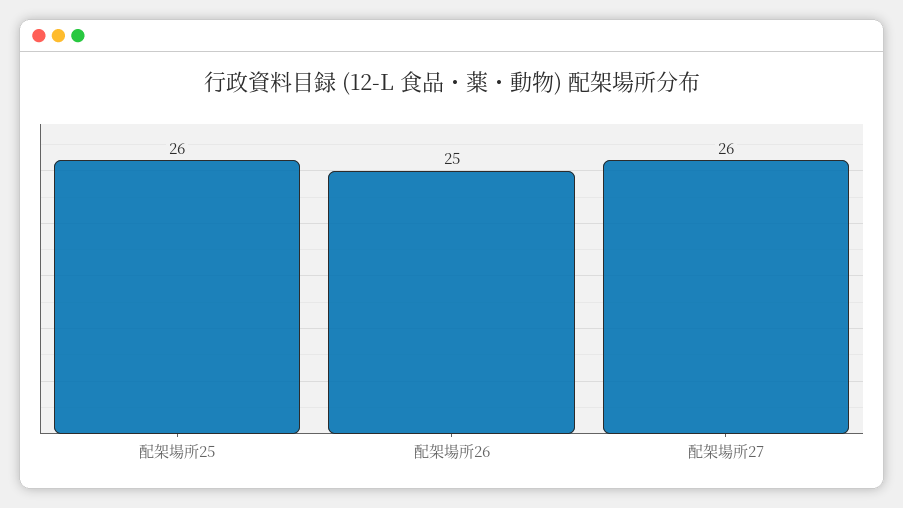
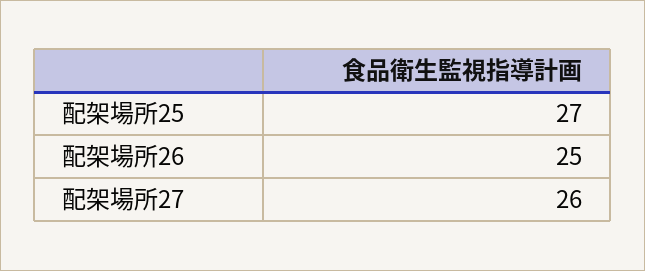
配架場所25: 26 -> 27

